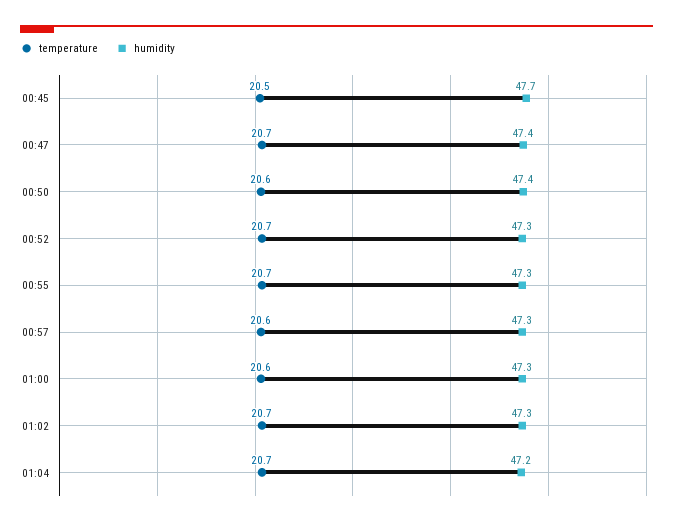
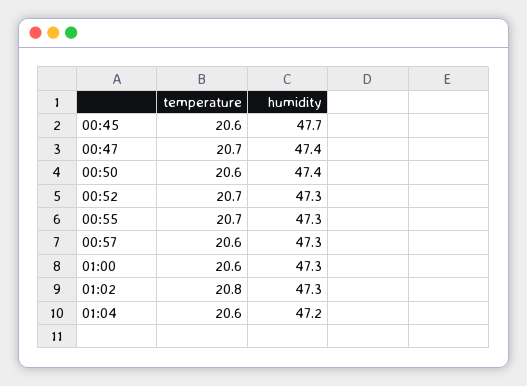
temperature, 00:45: 20.5 -> 20.6
temperature, 01:02: 20.7 -> 20.8
temperature, 01:04: 20.7 -> 20.6

